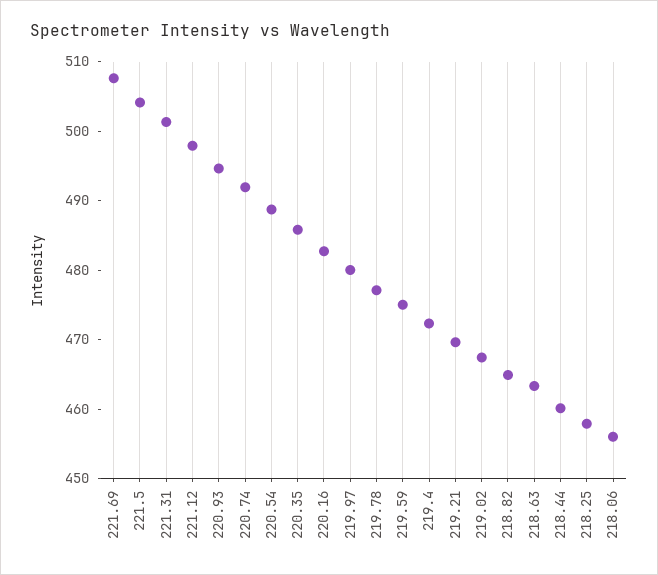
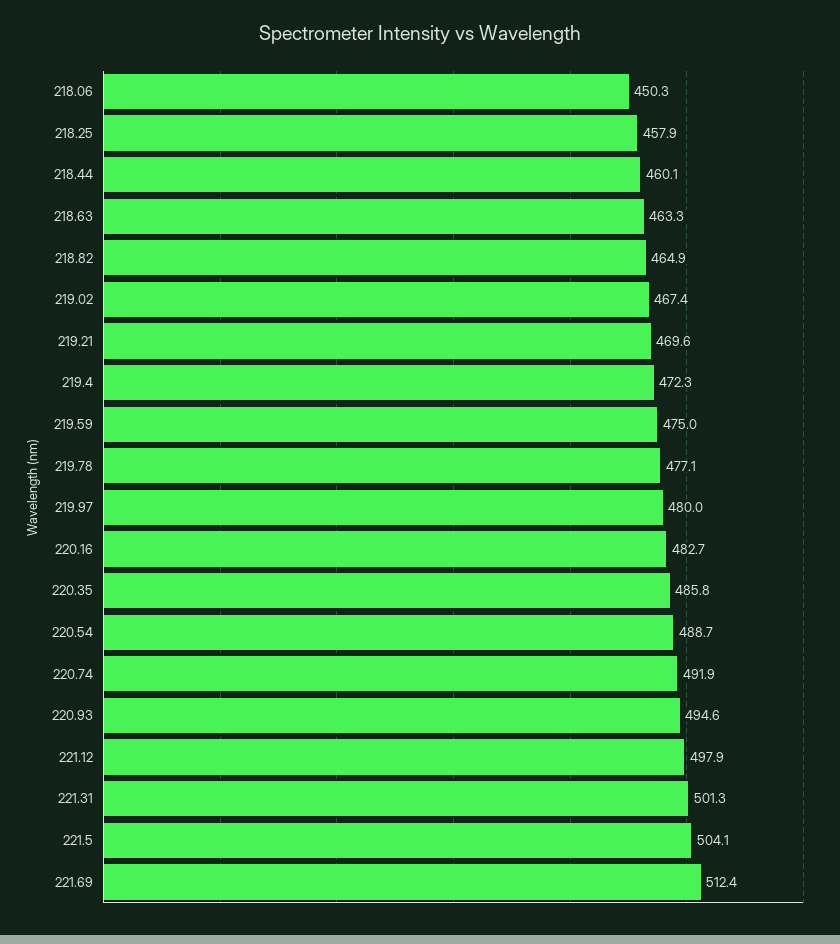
221.69: 508 -> 512.4
218.06: 456 -> 450.3

